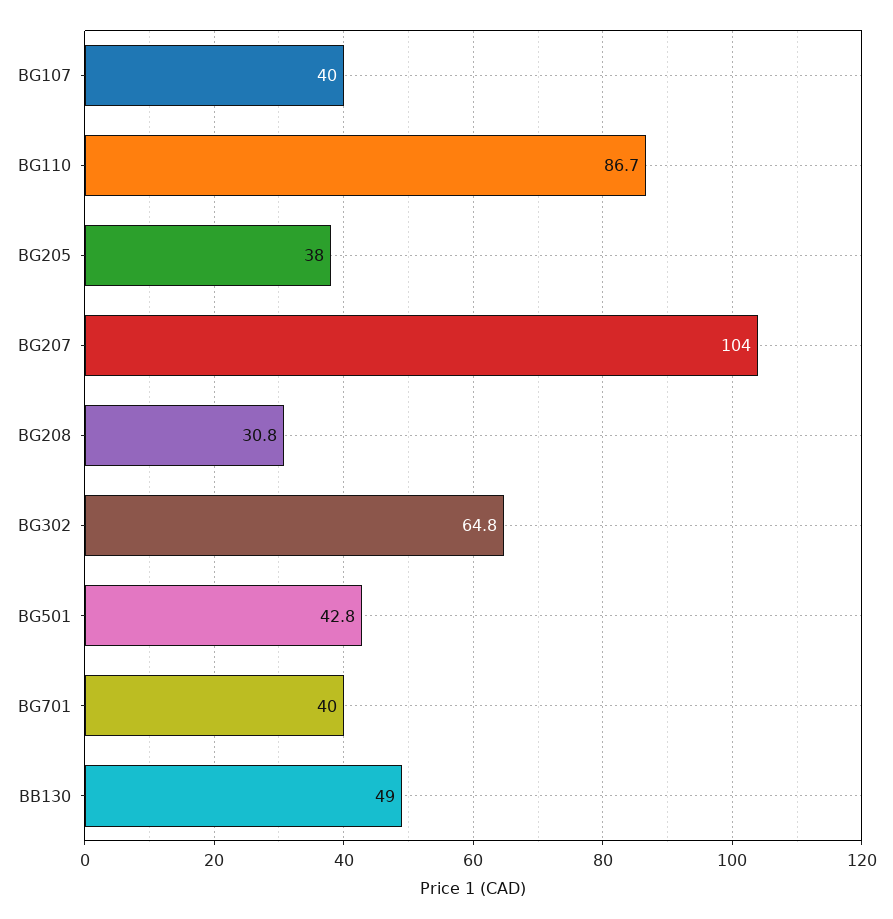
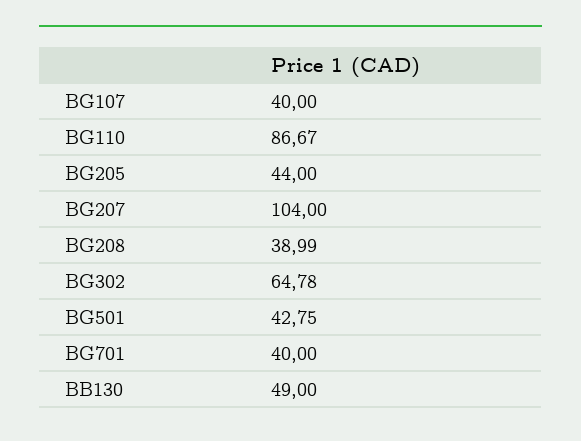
BG205: 38 -> 44
BG208: 30.8 -> 38.99

